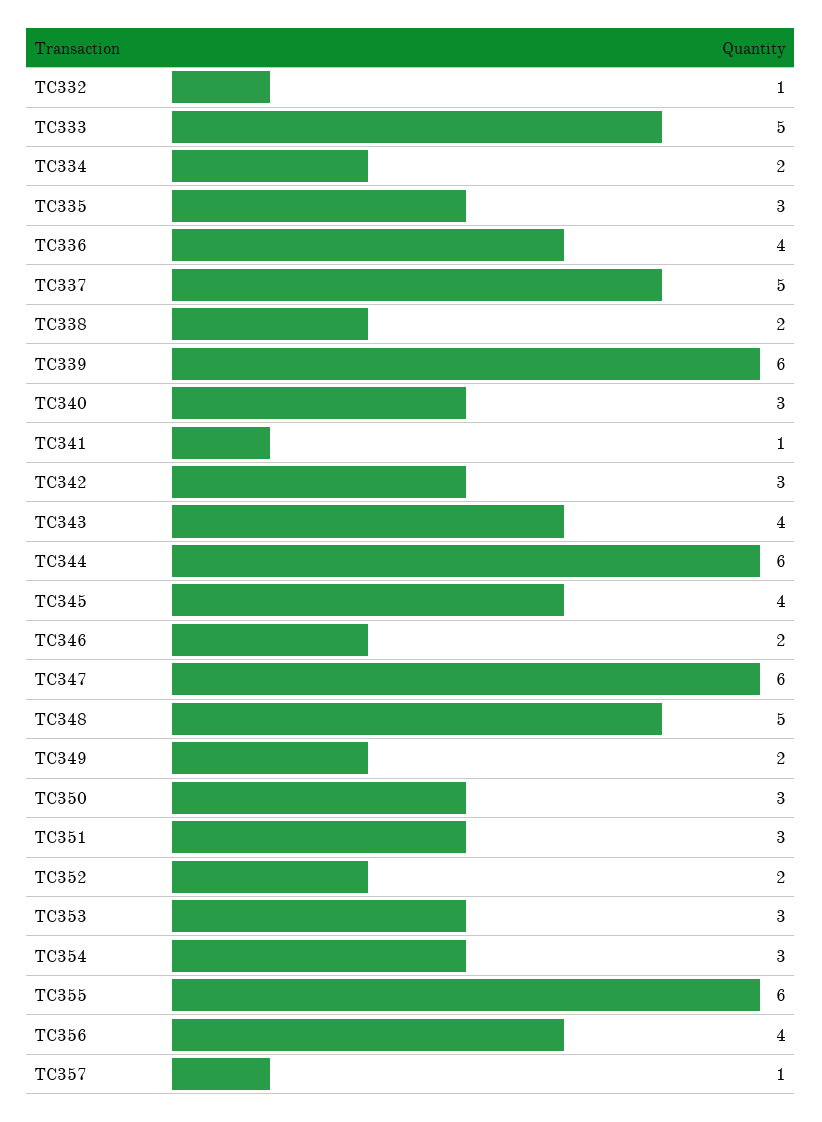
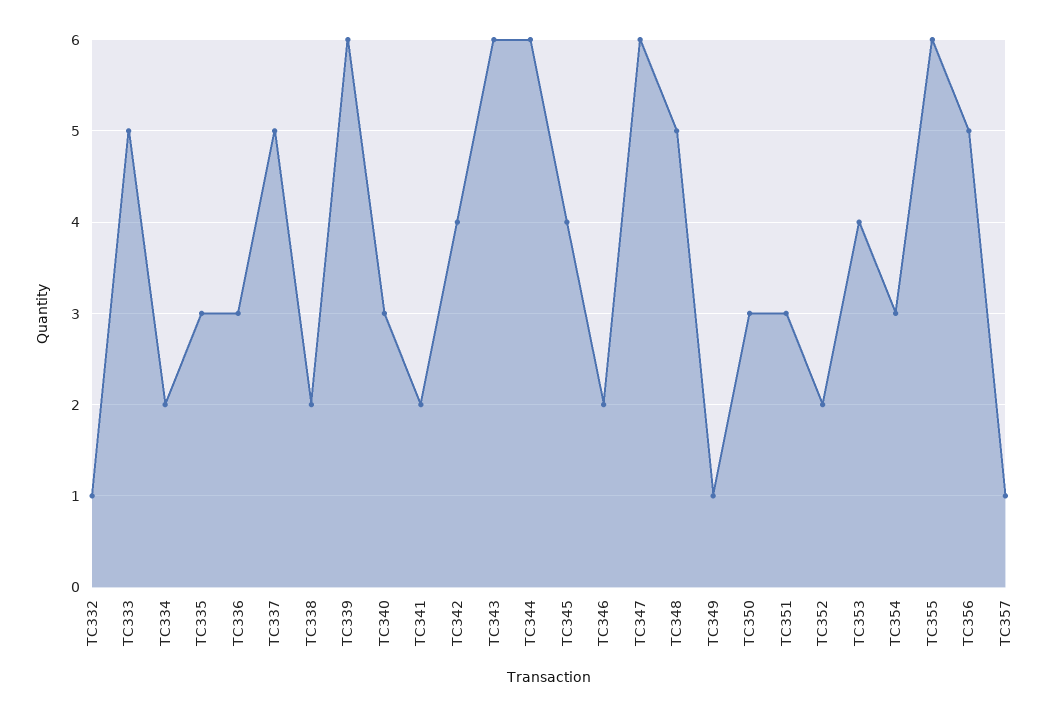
TC336: 4 -> 3
TC341: 1 -> 2
TC342: 3 -> 4
TC343: 4 -> 6
TC349: 2 -> 1
TC353: 3 -> 4
TC356: 4 -> 5

